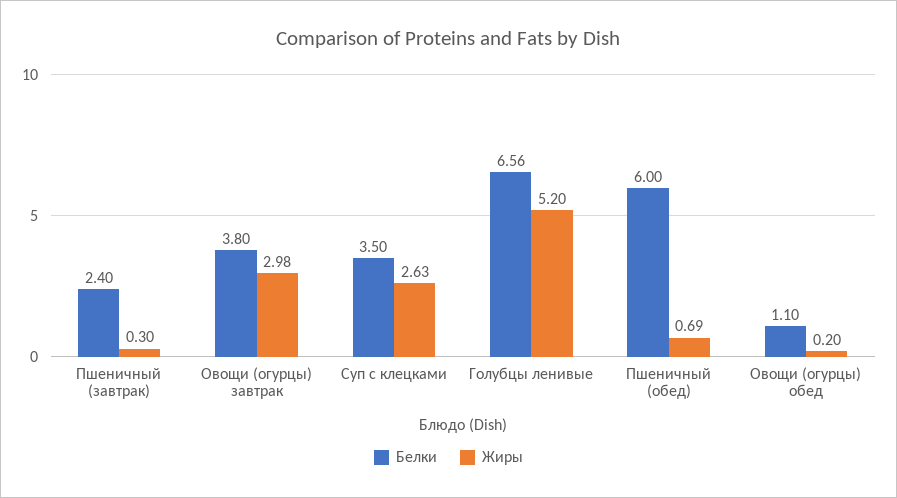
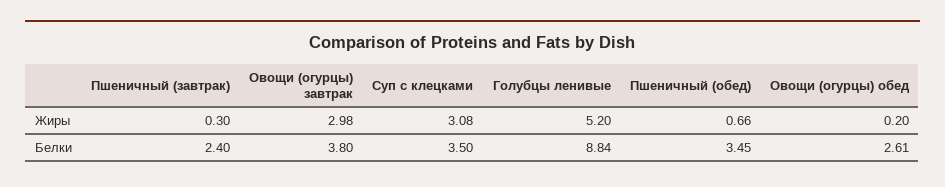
Жиры, Суп с клецками: 2.63 -> 3.08
Белки, Голубцы ленивые: 6.56 -> 8.84
Белки, Пшеничный (обед): 6 -> 3.45
Жиры, Пшеничный (обед): 0.69 -> 0.66
Белки, Овощи (огурцы) обед: 1.1 -> 2.61

